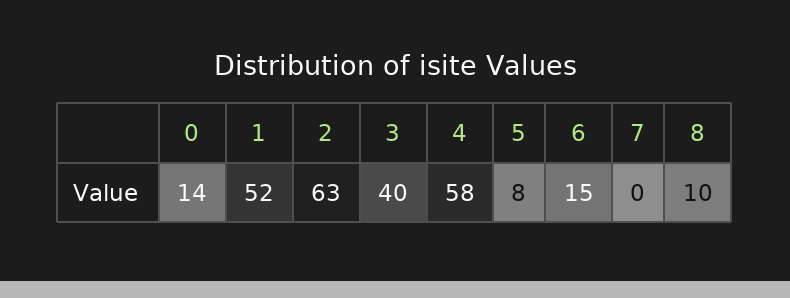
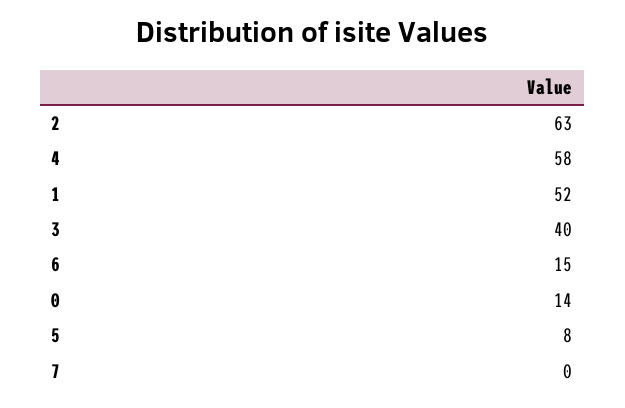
8: 10 -> none

